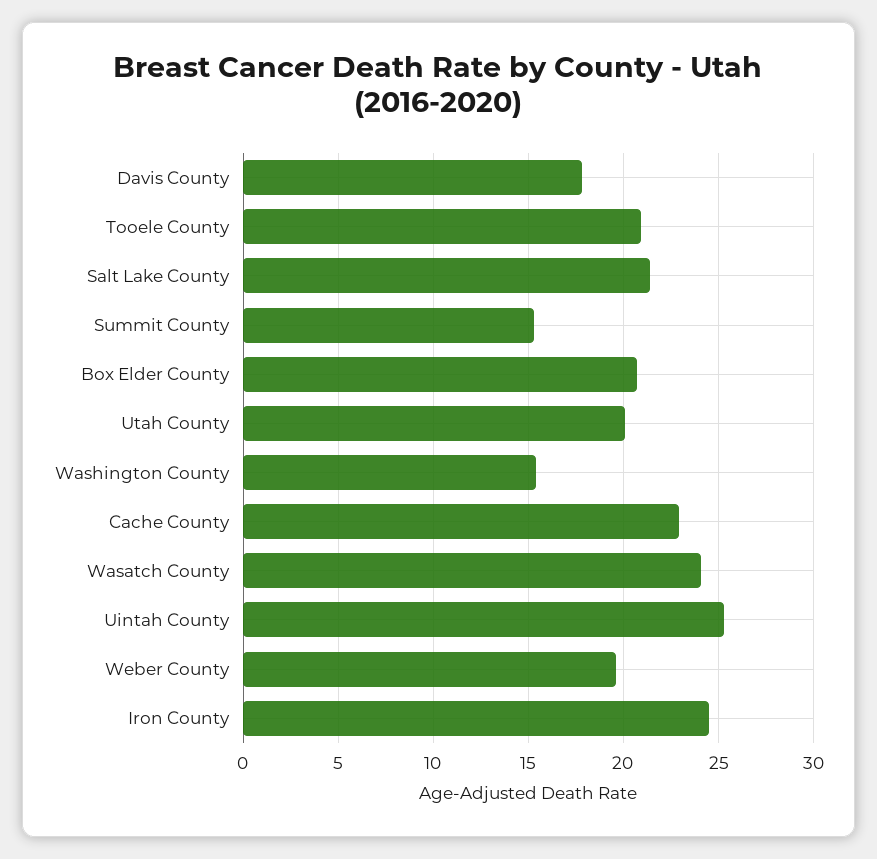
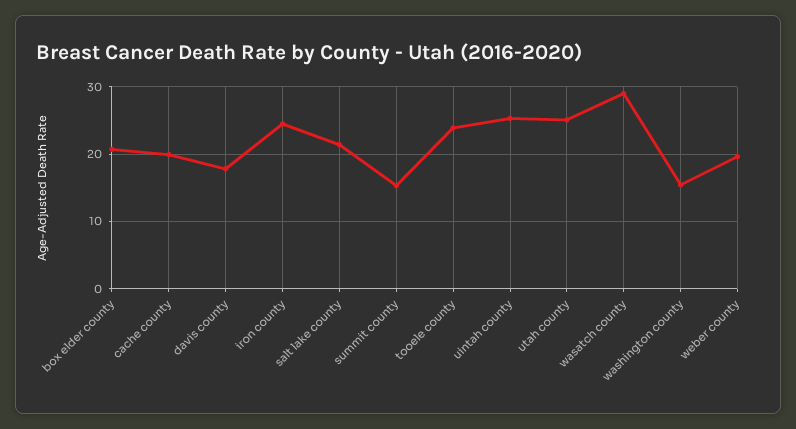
Tooele County: 21 -> 24
Utah County: 20 -> 25
Cache County: 23 -> 20
Wasatch County: 24 -> 29

